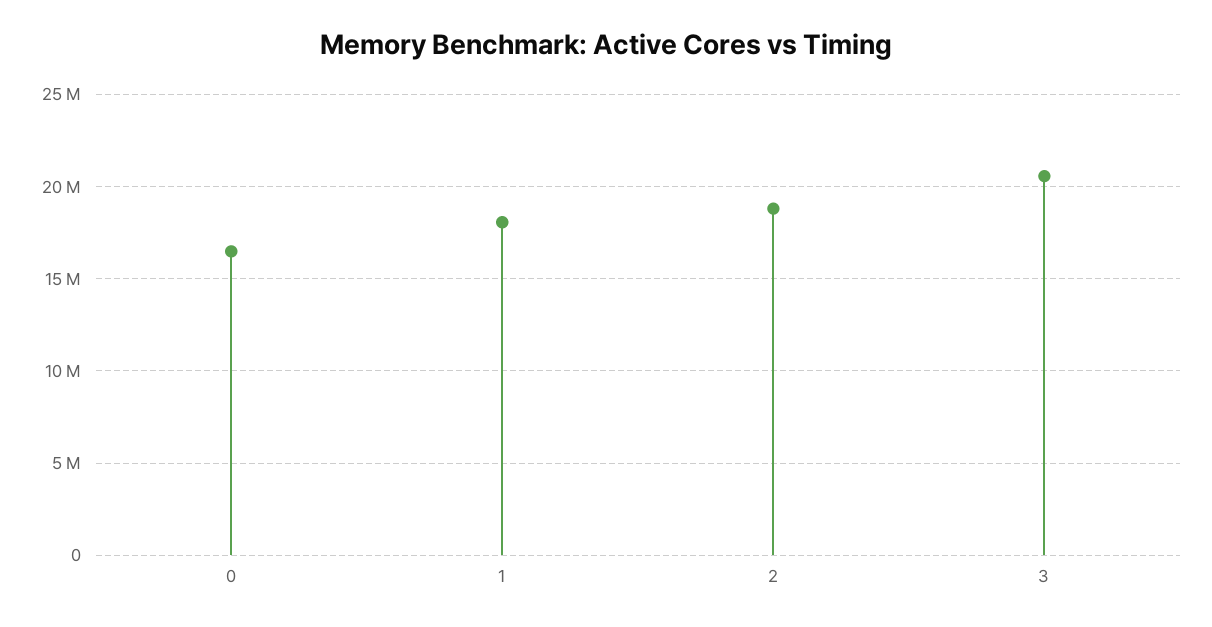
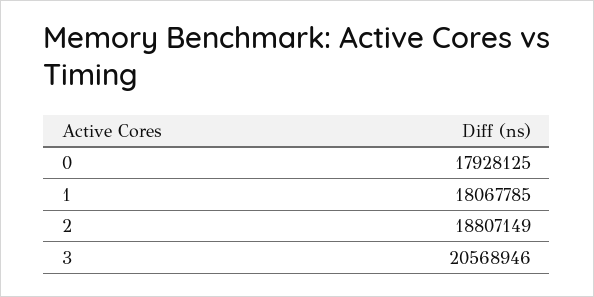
0: 16500000 -> 17928125

